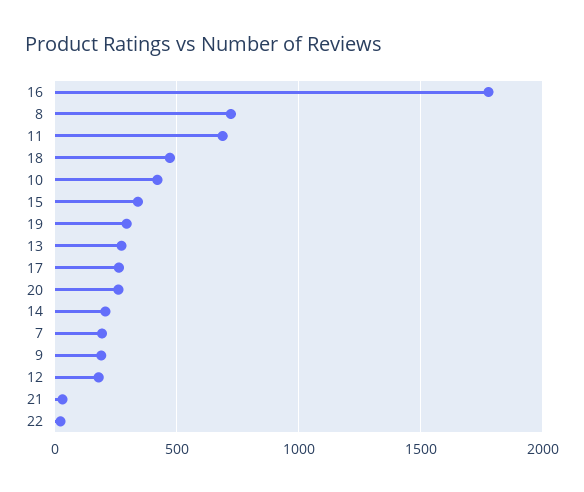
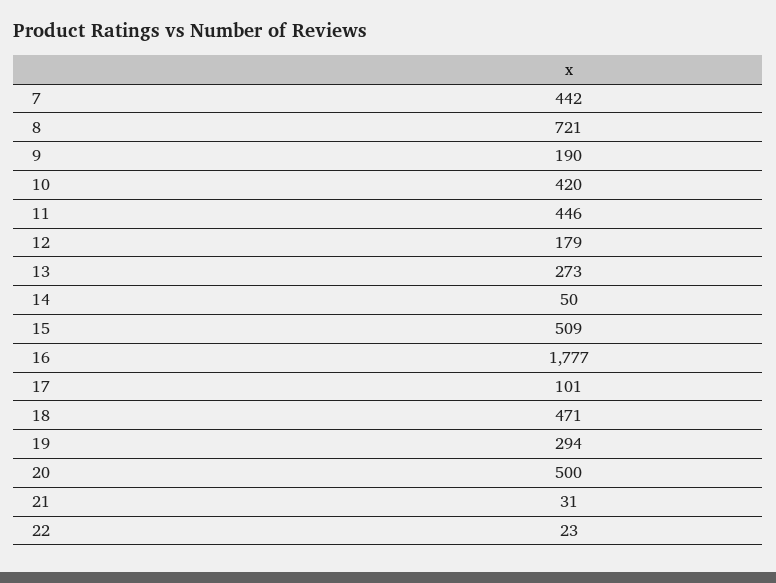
11: 700 -> 446
15: 350 -> 509
17: 250 -> 101
20: 250 -> 500
14: 200 -> 50
7: 200 -> 442

